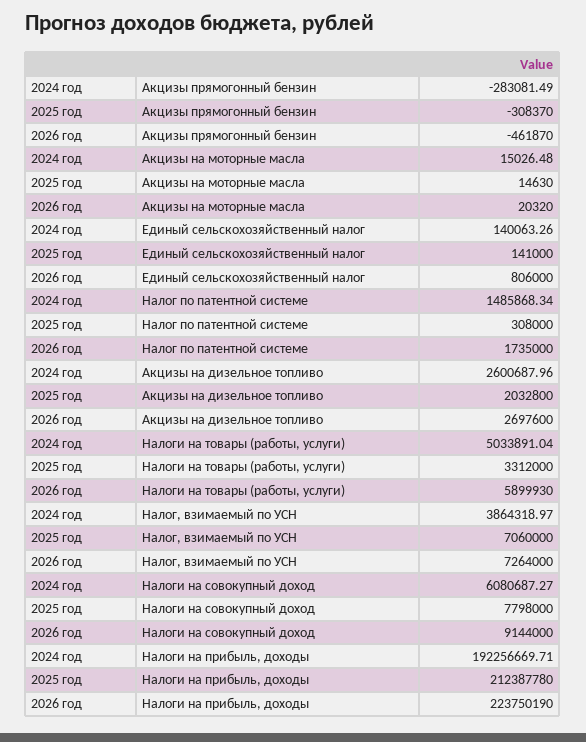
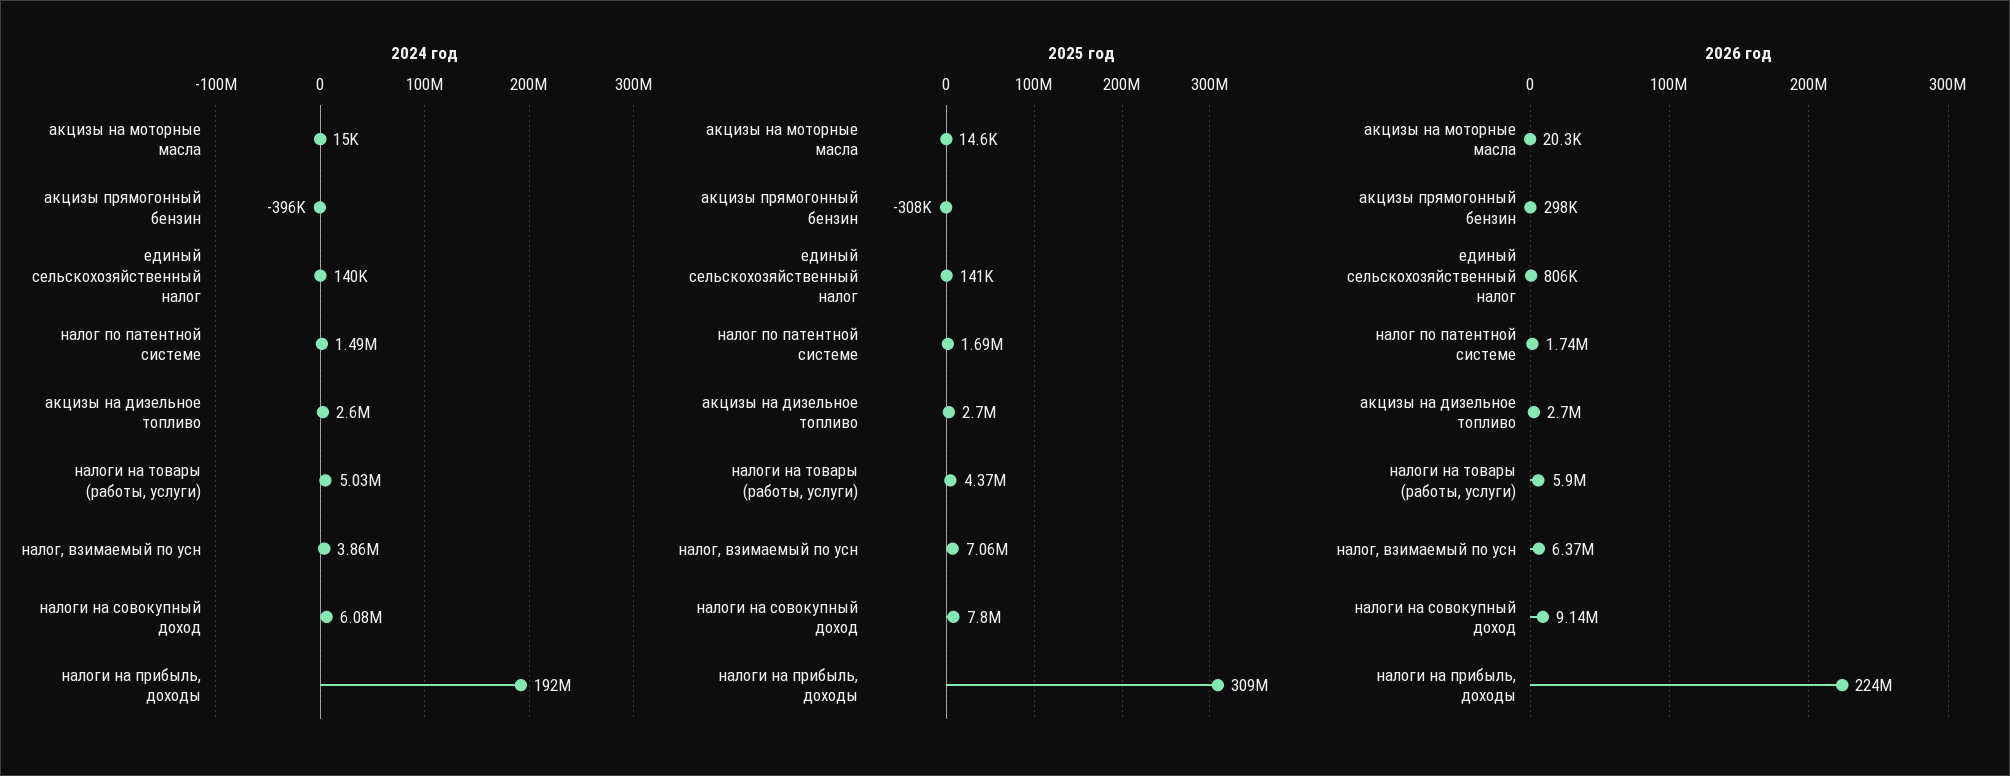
2024 год, Акцизы прямогонный бензин: -283081.49 -> -396000
2026 год, Акцизы прямогонный бензин: -461870 -> 298000
2025 год, Налог по патентной системе: 308000 -> 1690000
2025 год, Акцизы на дизельное топливо: 2032800 -> 2700000
2025 год, Налоги на товары (работы, услуги): 3312000 -> 4370000
2026 год, Налог, взимаемый по УСН: 7264000 -> 6370000
2025 год, Налоги на прибыль, доходы: 212387780 -> 309000000

